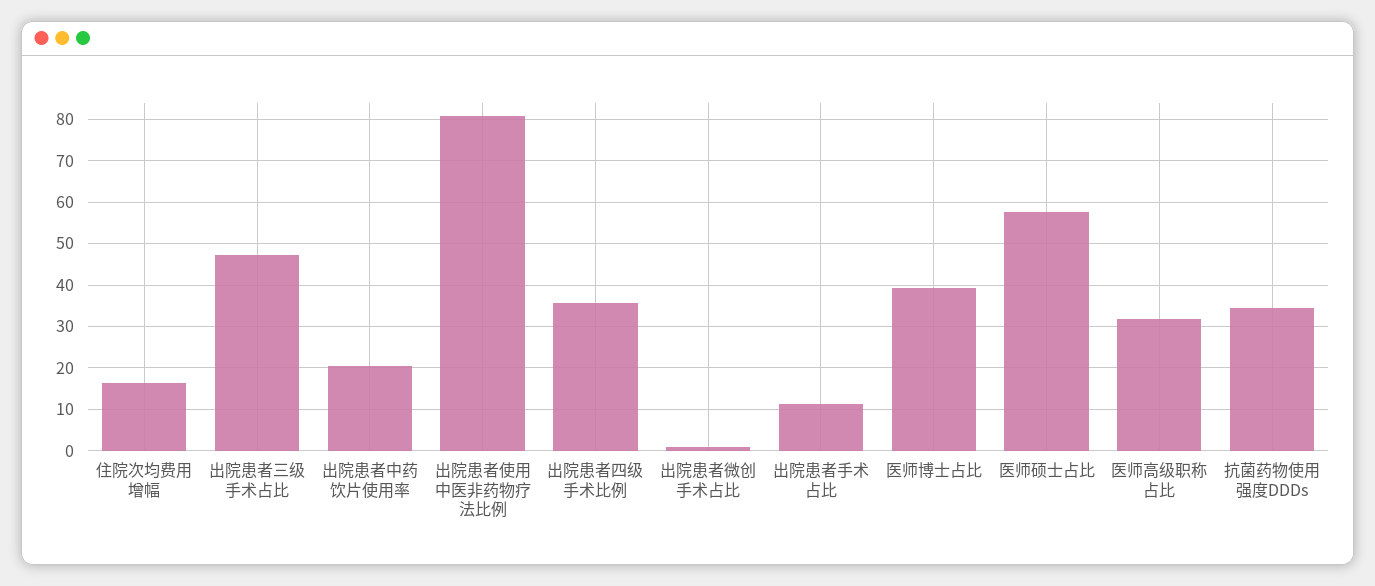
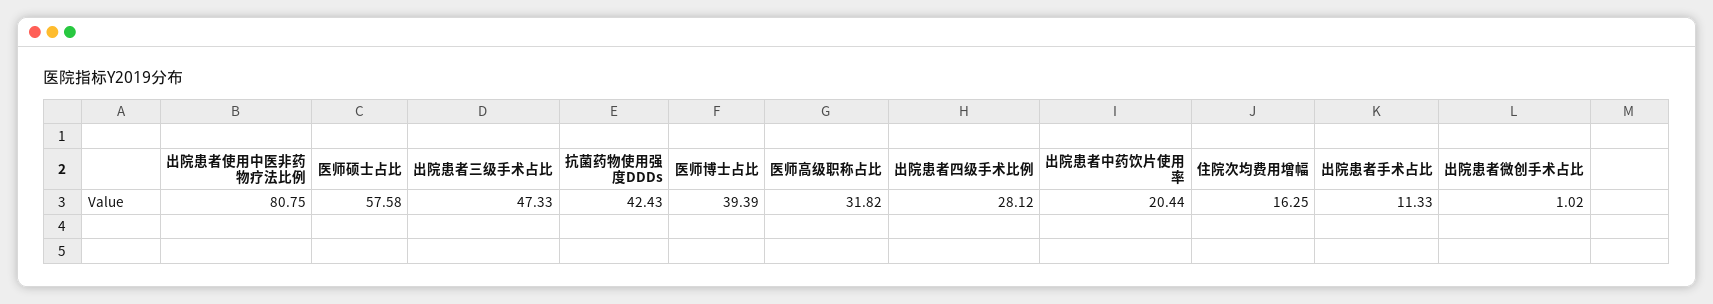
出院患者四级手术比例: 36 -> 28.12
抗菌药物使用强度DDDs: 34 -> 42.43

